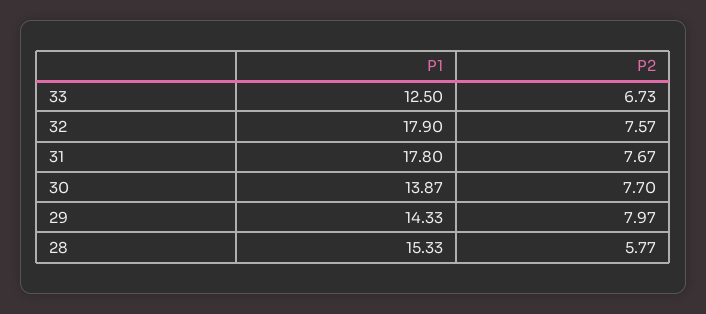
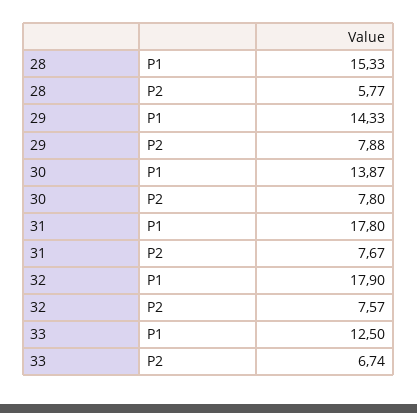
P2, 33: 6.73 -> 6.74
P2, 30: 7.7 -> 7.8
P2, 29: 7.97 -> 7.88

